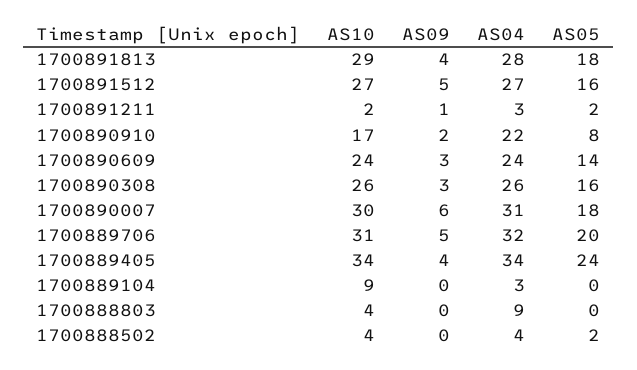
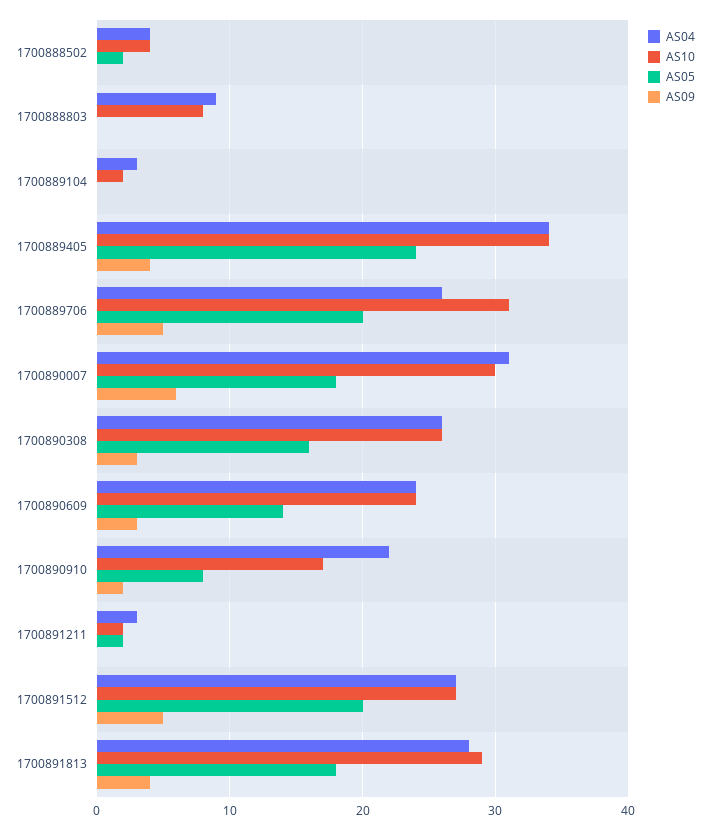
AS05, 1700891512: 16 -> 20
AS09, 1700891211: 1 -> 0
AS04, 1700889706: 32 -> 26
AS10, 1700889104: 9 -> 2
AS10, 1700888803: 4 -> 8

